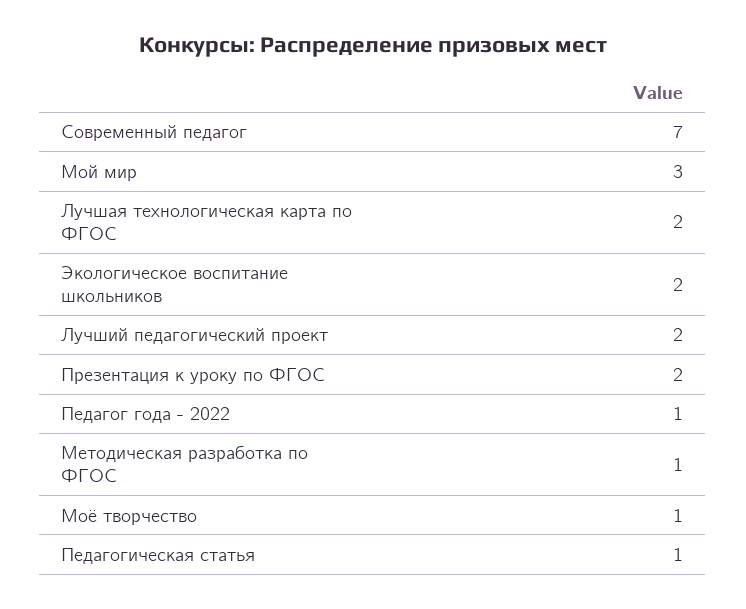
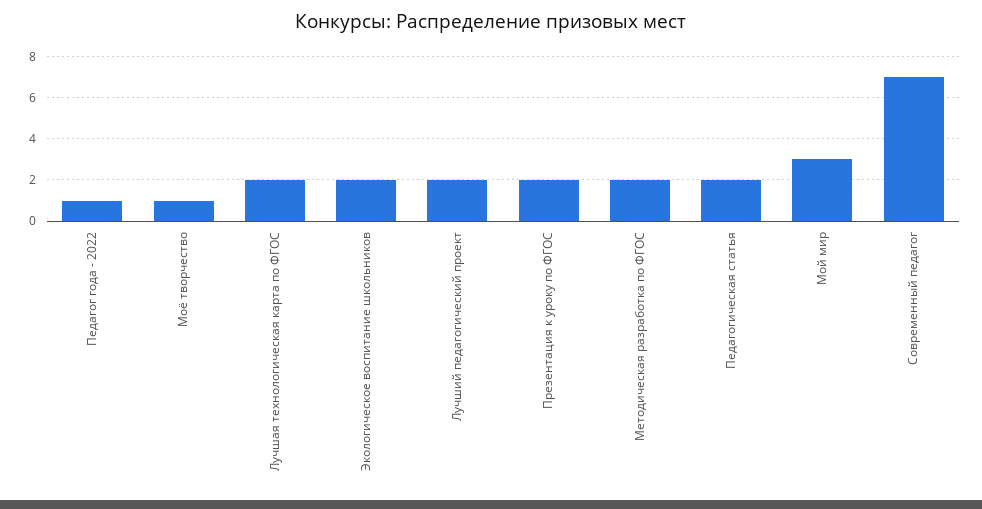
Методическая разработка по ФГОС: 1 -> 2
Педагогическая статья: 1 -> 2

